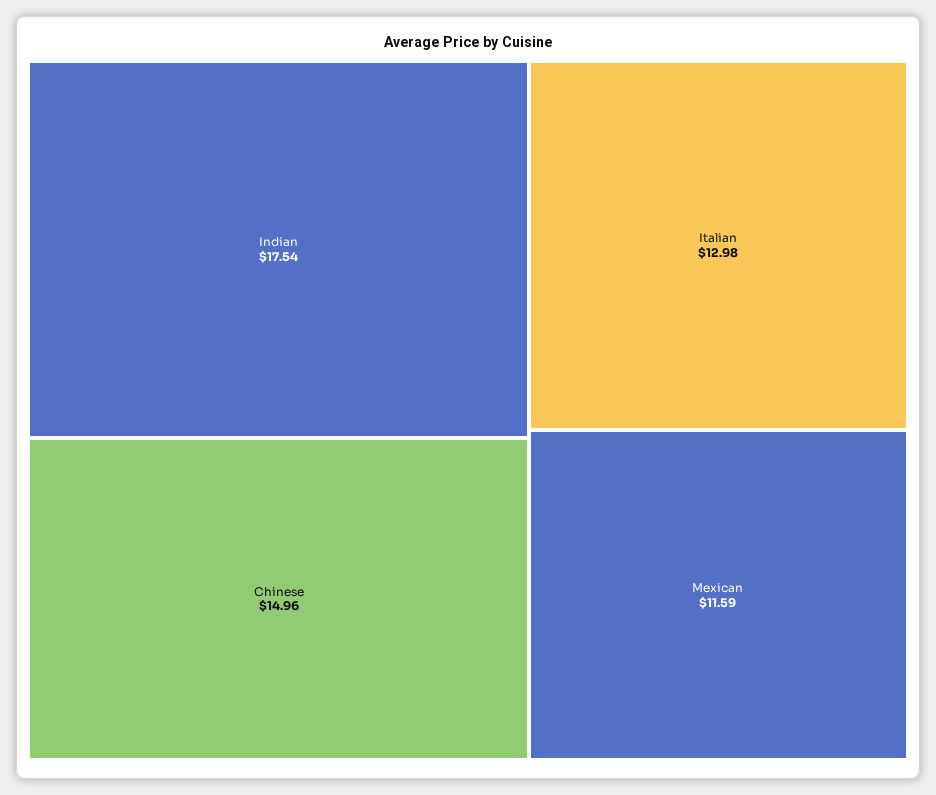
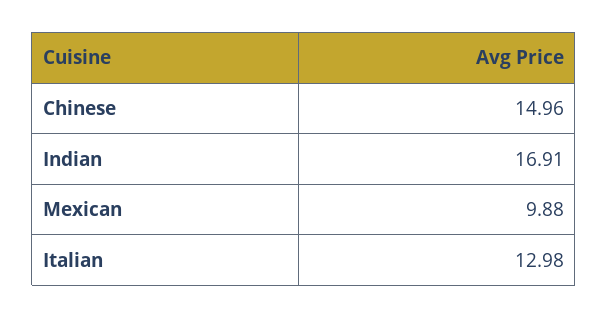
Indian: 17.54 -> 16.91
Mexican: 11.59 -> 9.88

